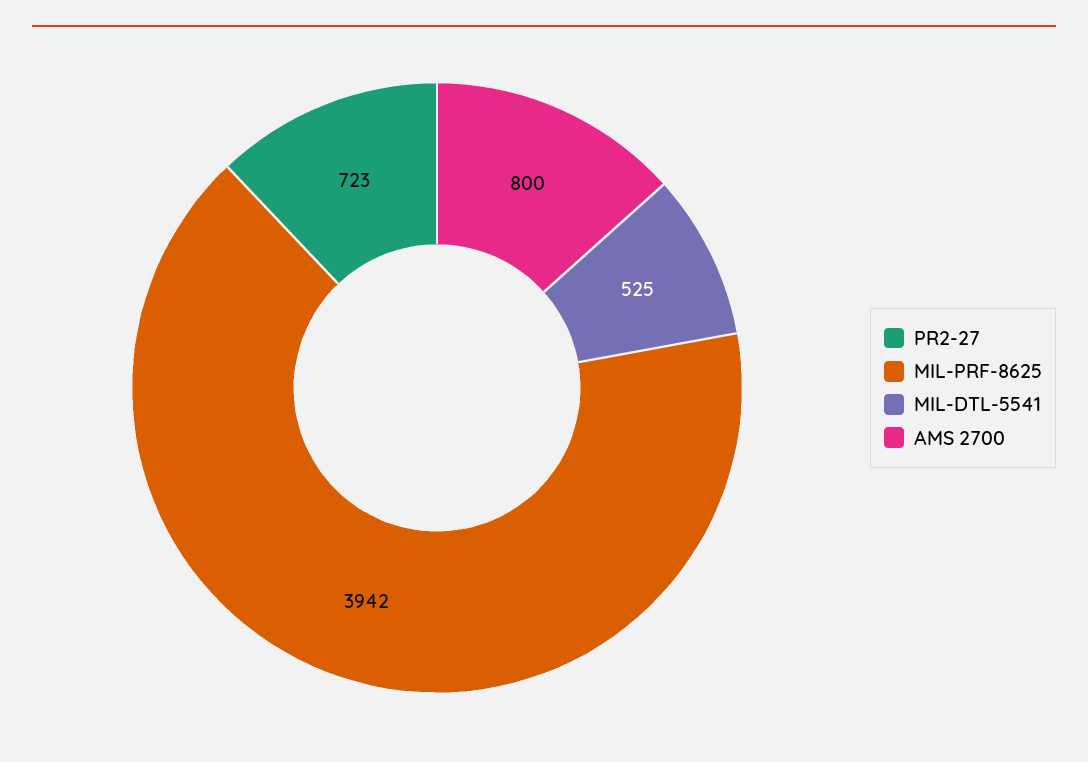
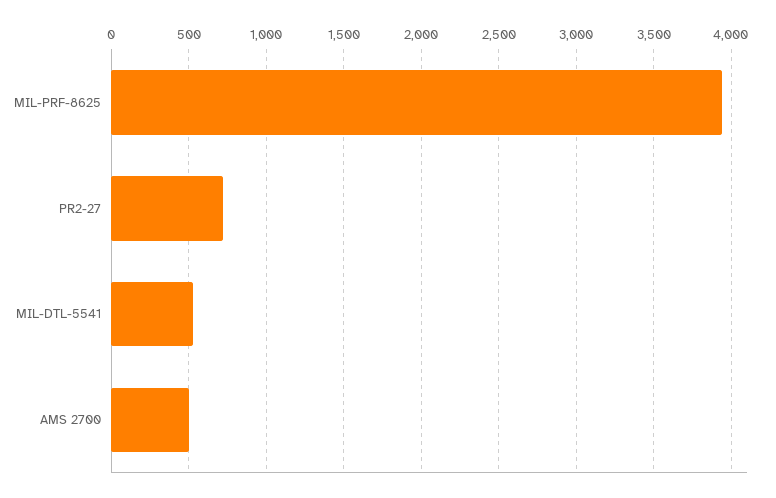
AMS 2700: 800 -> 500

